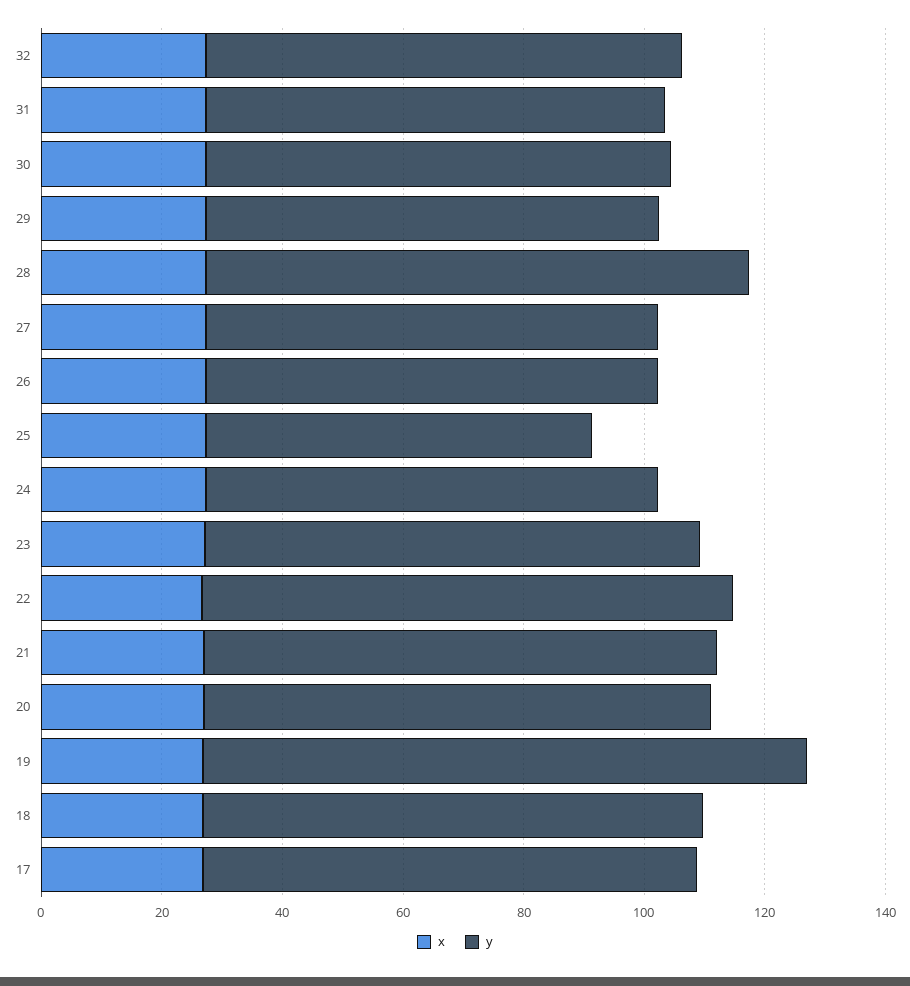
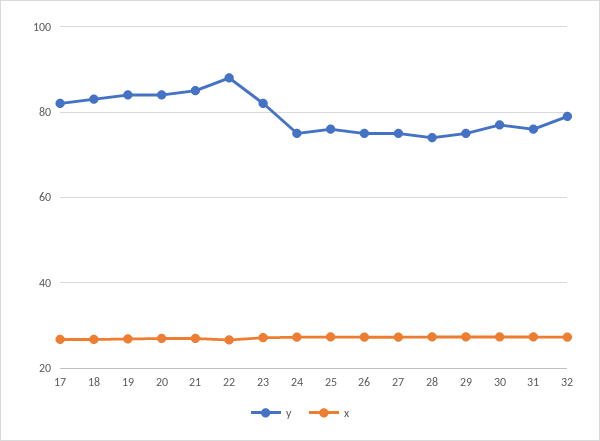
y, 28: 90 -> 74
y, 25: 65 -> 76
y, 19: 100 -> 84

